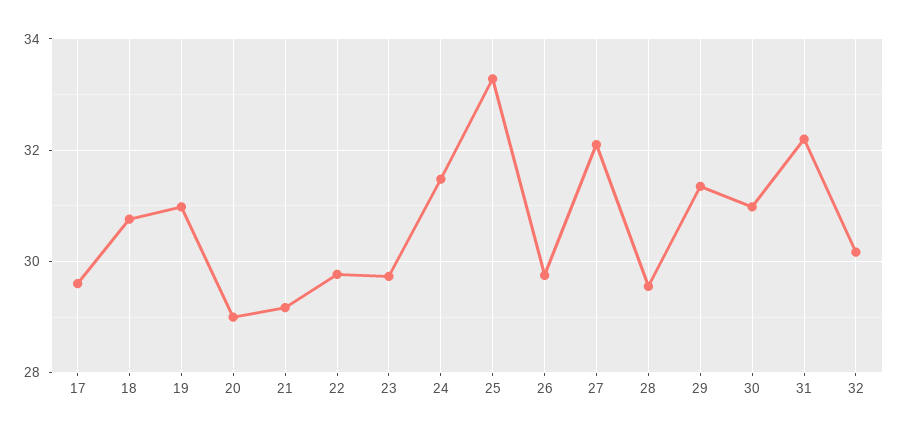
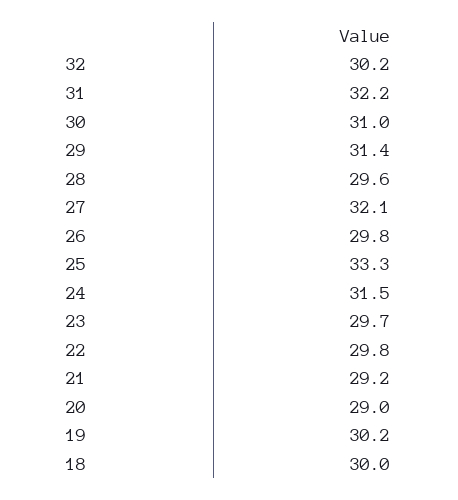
17: 29.6 -> none
18: 30.8 -> 30
19: 31 -> 30.2

